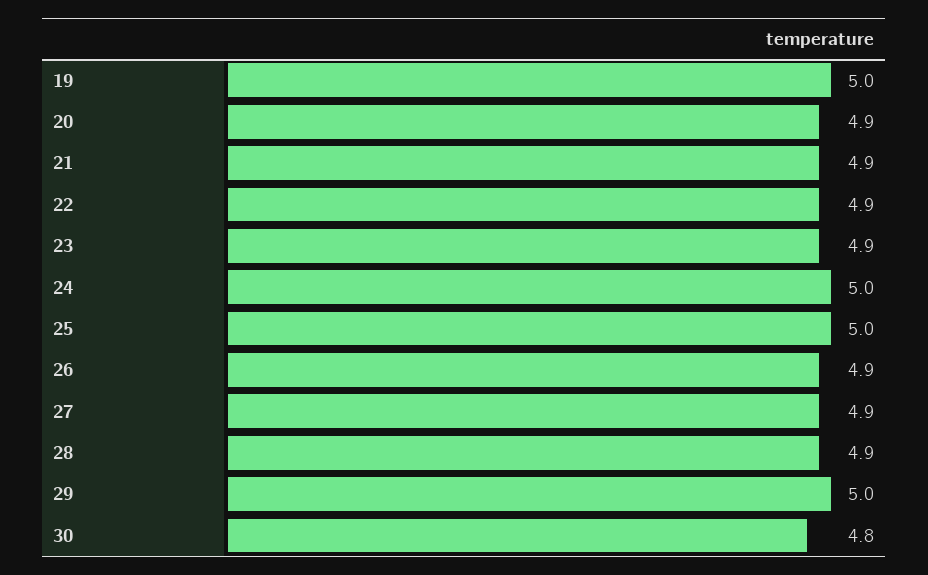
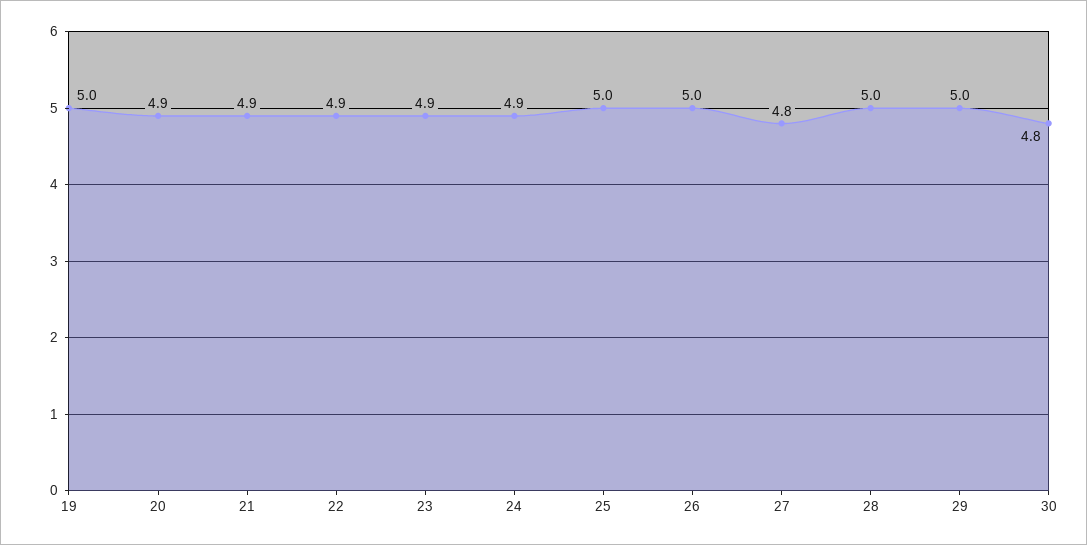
24: 5 -> 4.9
26: 4.9 -> 5
27: 4.9 -> 4.8
28: 4.9 -> 5

